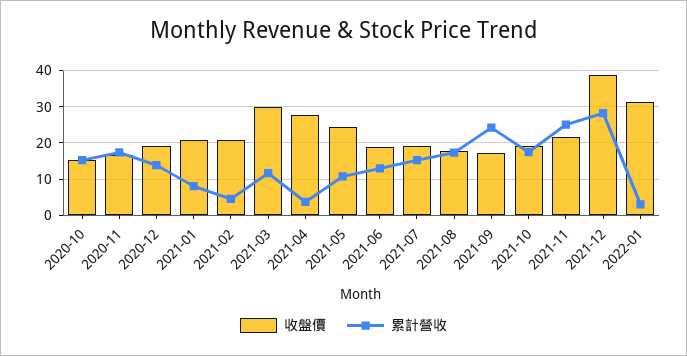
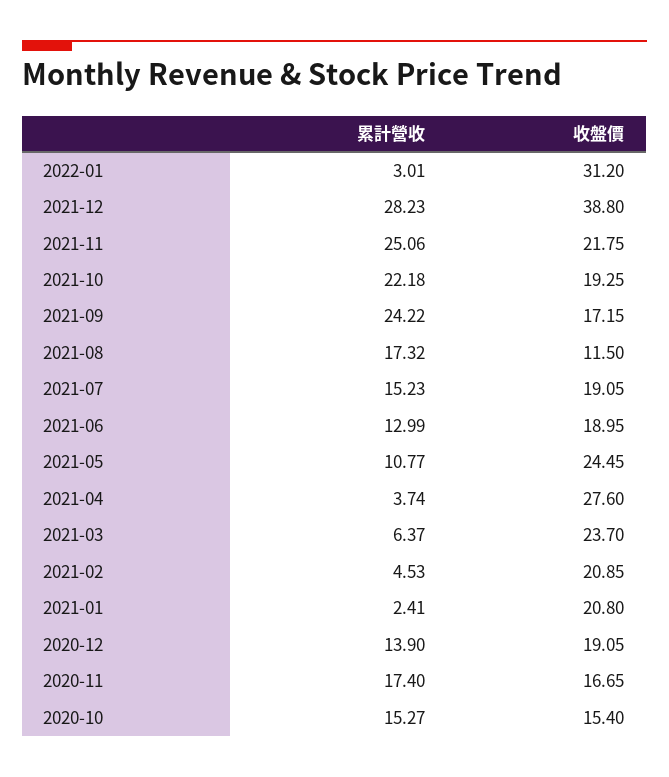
累計營收, 2021-01: 8 -> 2.41
收盤價, 2021-03: 30 -> 23.7
累計營收, 2021-03: 12 -> 6.37
收盤價, 2021-08: 18 -> 11.5
累計營收, 2021-10: 18 -> 22.18

